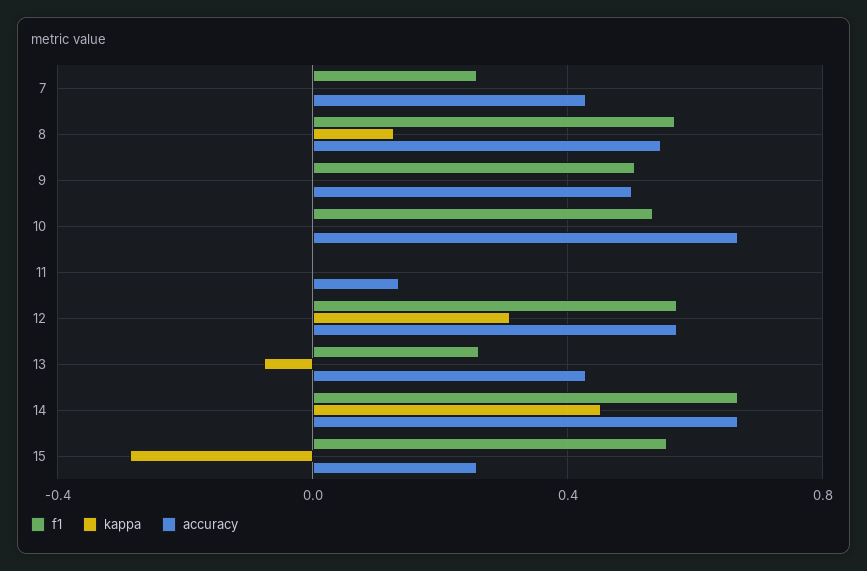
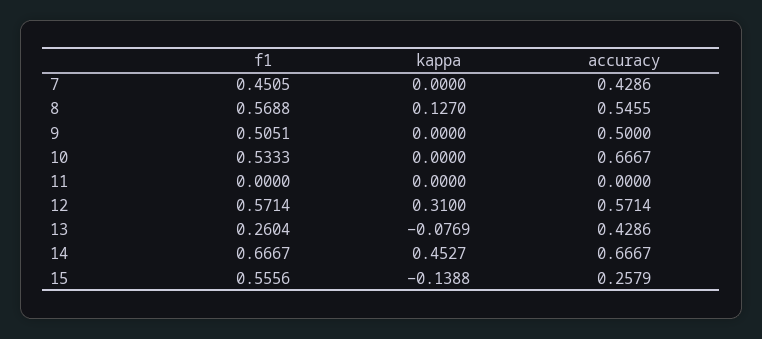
f1, 7: 0.25 -> 0.4505
accuracy, 11: 0.15 -> 0
kappa, 15: -0.3 -> -0.1388

